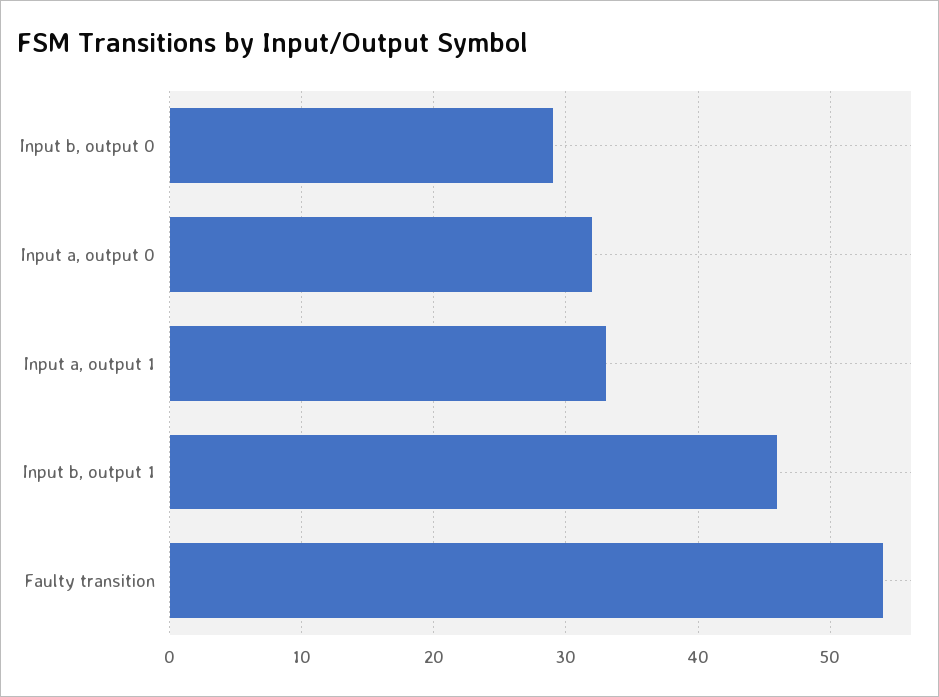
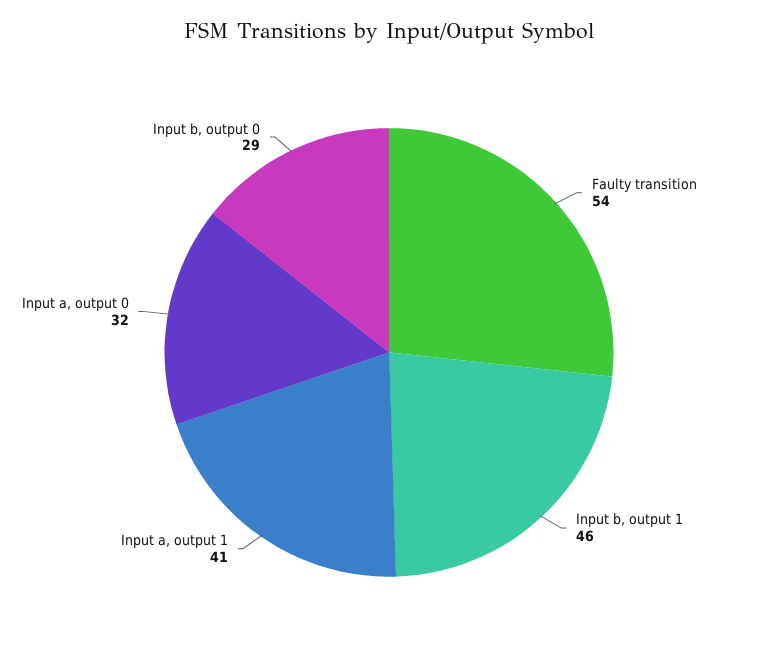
Input a, output 1: 33 -> 41

